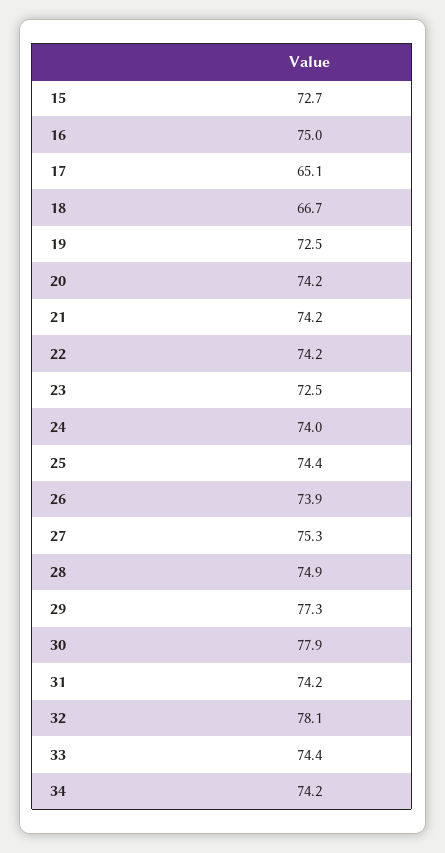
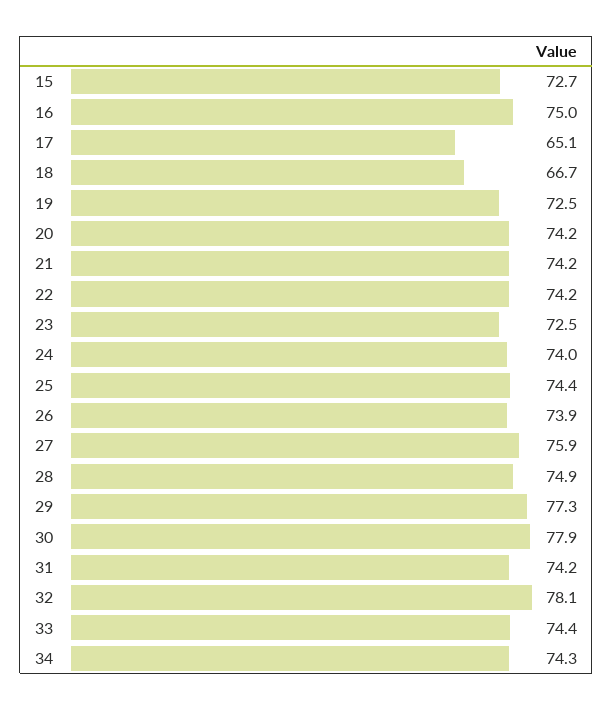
27: 75.3 -> 75.9
34: 74.2 -> 74.3

